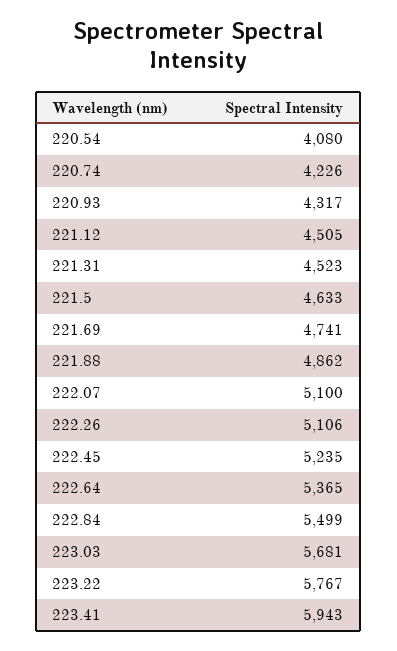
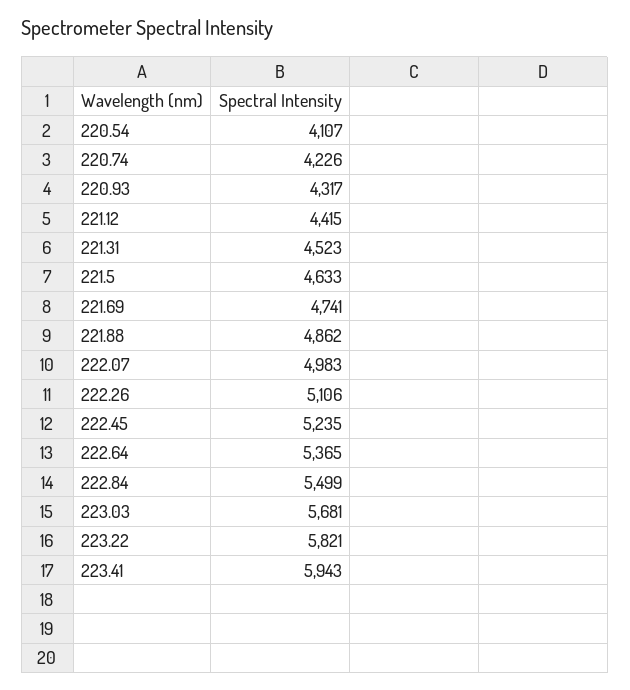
220.54: 4080 -> 4107
221.12: 4505 -> 4415
222.07: 5100 -> 4983
223.22: 5767 -> 5821

